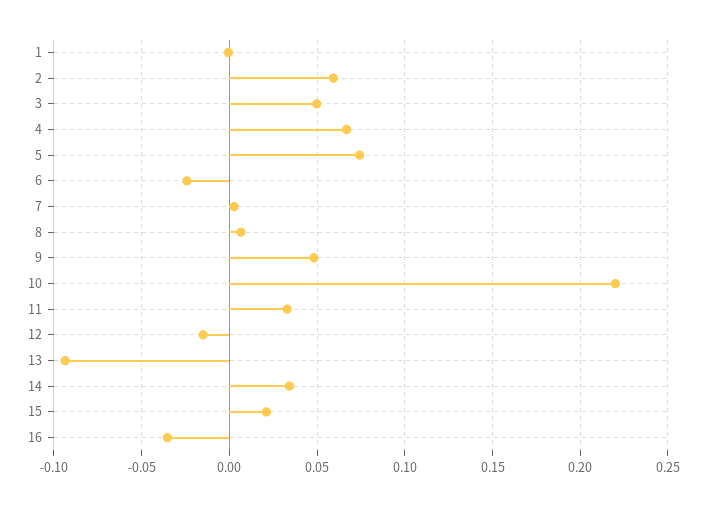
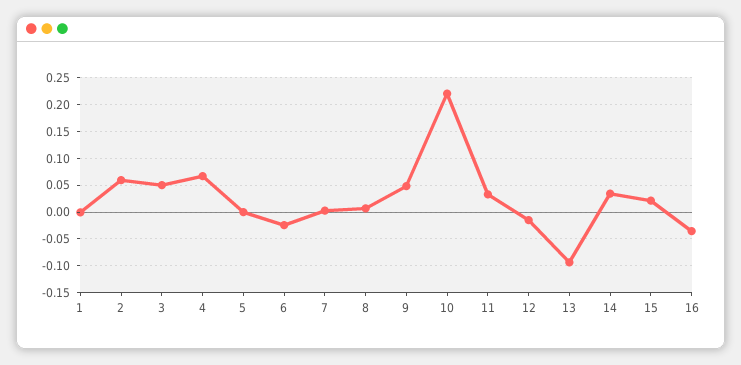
5: 0.075 -> 0

